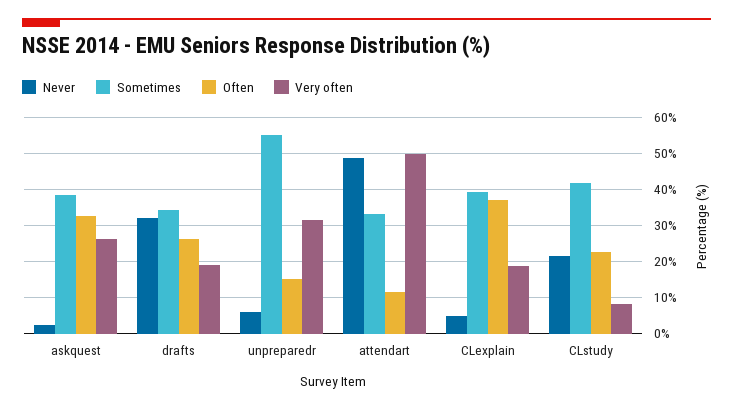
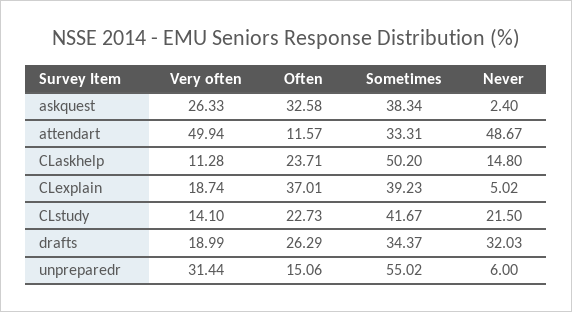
Very often, CLstudy: 8 -> 14.1
Very often, CLaskhelp: none -> 11.28
Often, CLaskhelp: none -> 23.71
Sometimes, CLaskhelp: none -> 50.2
Never, CLaskhelp: none -> 14.8

